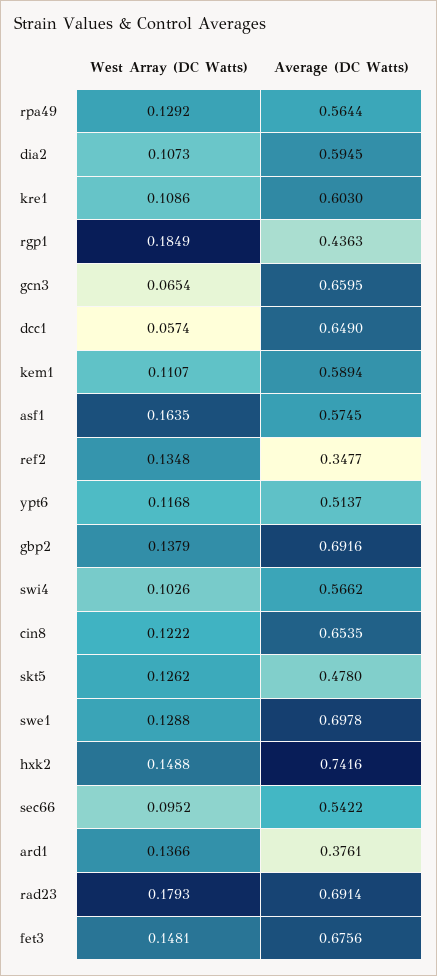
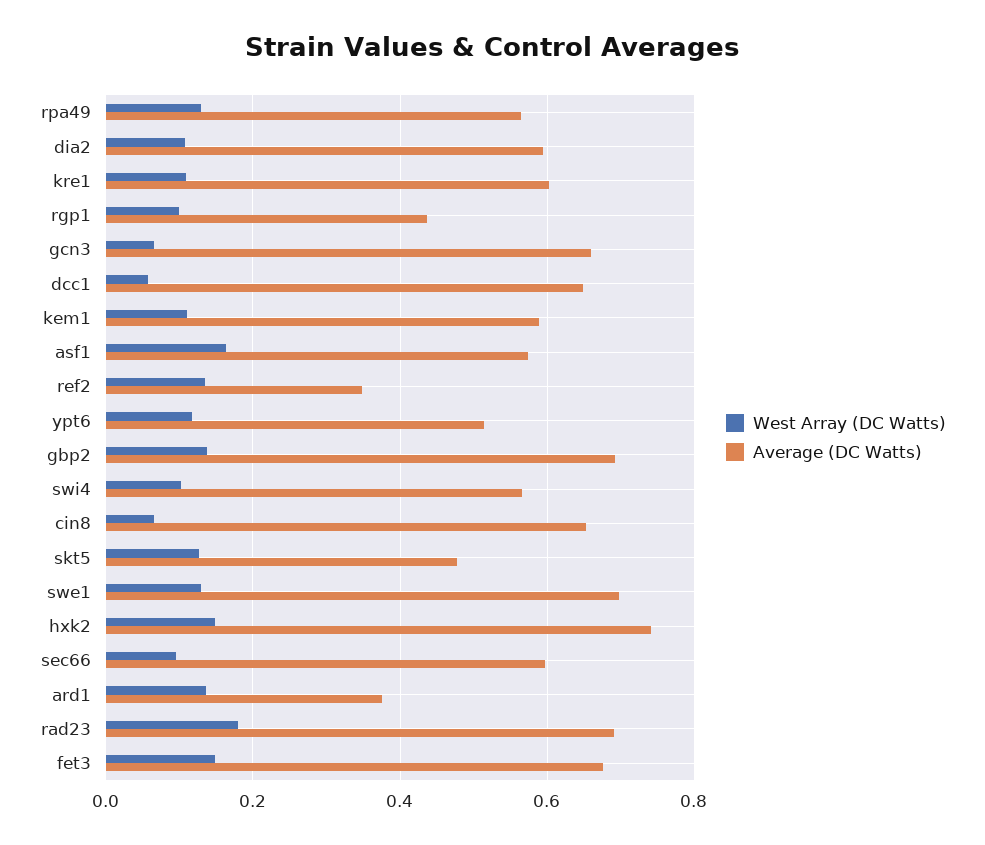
West Array (DC Watts), rgp1: 0.1849 -> 0.1
West Array (DC Watts), cin8: 0.1222 -> 0.06
Average (DC Watts), sec66: 0.5422 -> 0.6

